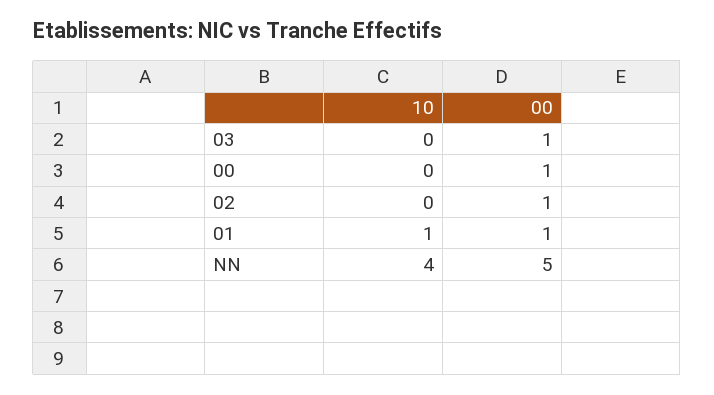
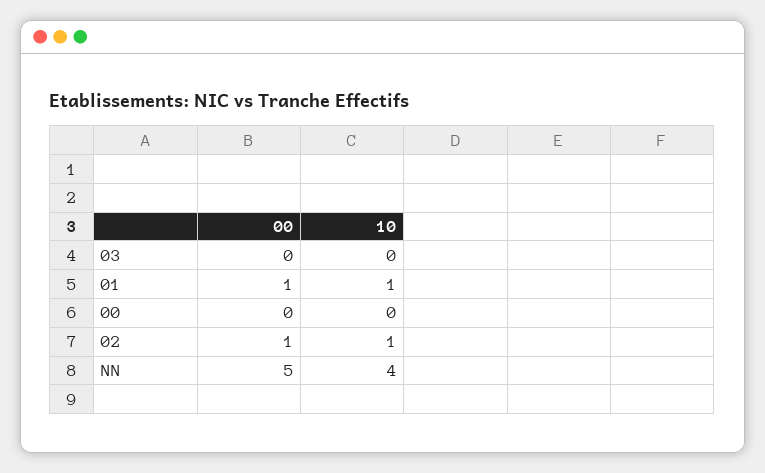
00, 03: 1 -> 0
00, 00: 1 -> 0
10, 02: 0 -> 1

